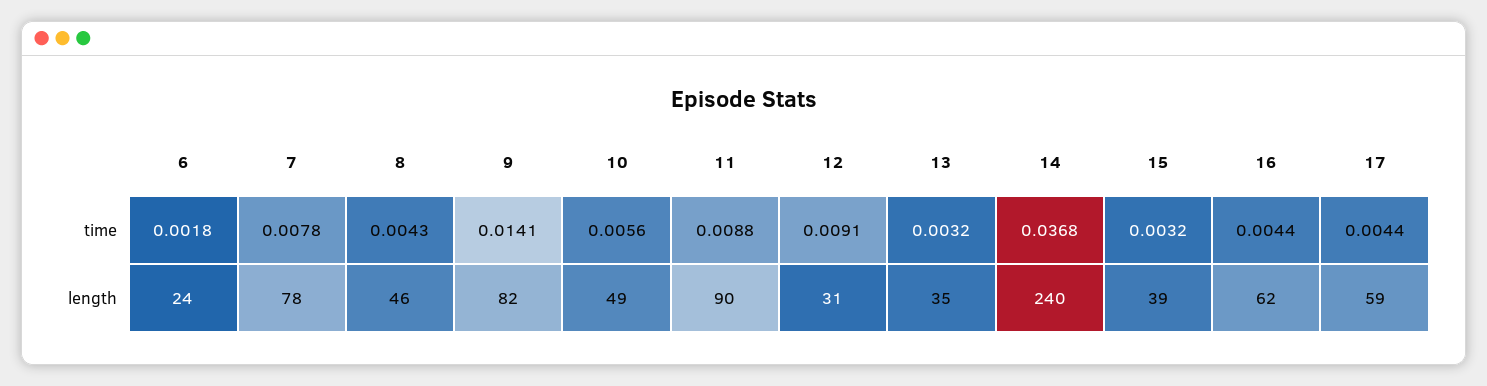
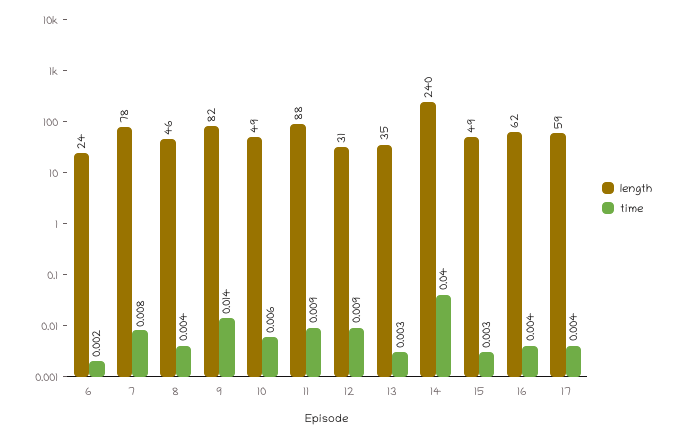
time, 14: 0.0368 -> 0.04
length, 11: 90 -> 88
length, 15: 39 -> 49

